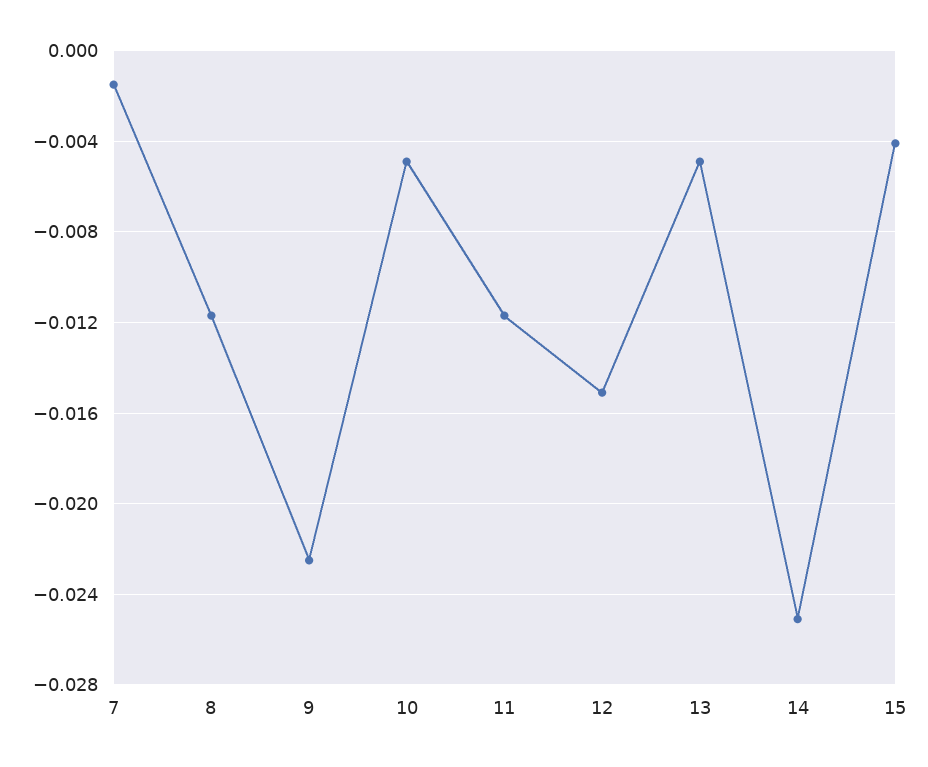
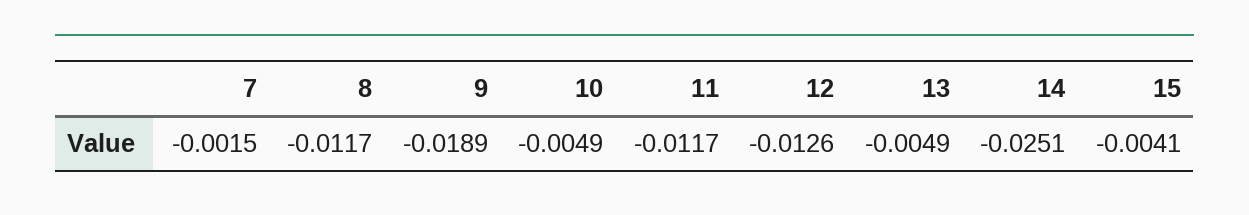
9: -0.0225 -> -0.0189
12: -0.015 -> -0.0126

